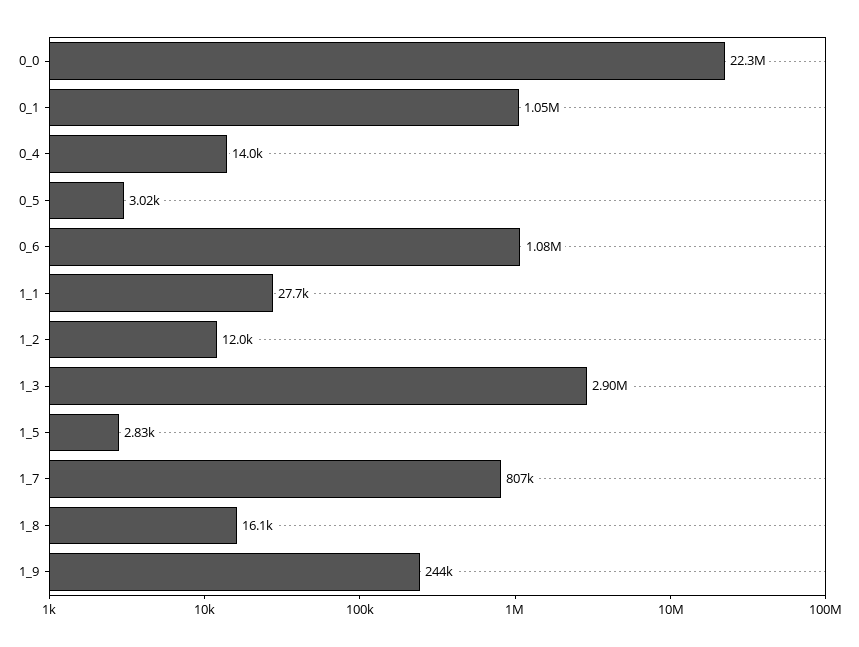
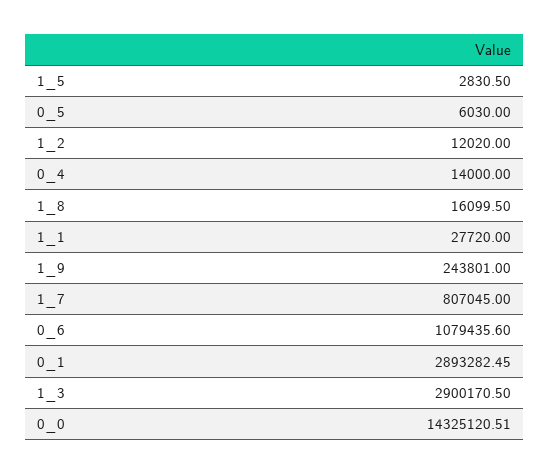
0_0: 22300000 -> 14325120.51
0_1: 1050000 -> 2893282.45
0_5: 3020 -> 6030

